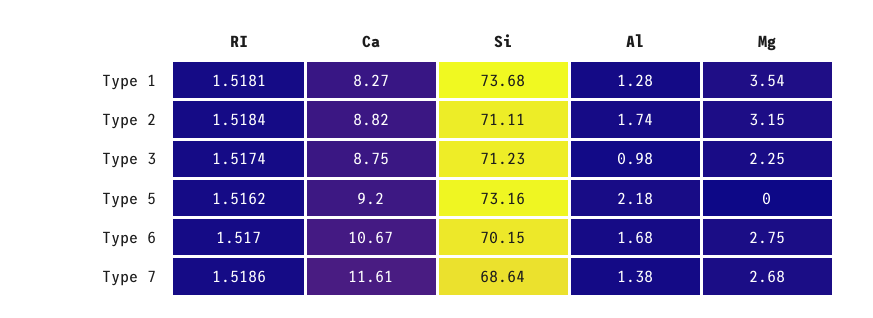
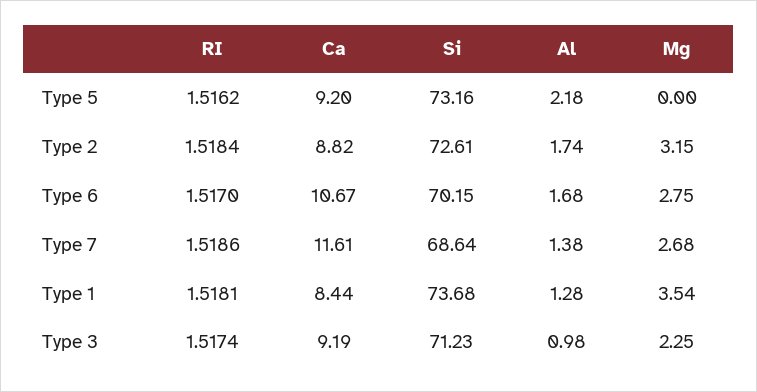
Ca, Type 1: 8.27 -> 8.44
Si, Type 2: 71.11 -> 72.61
Ca, Type 3: 8.75 -> 9.19

